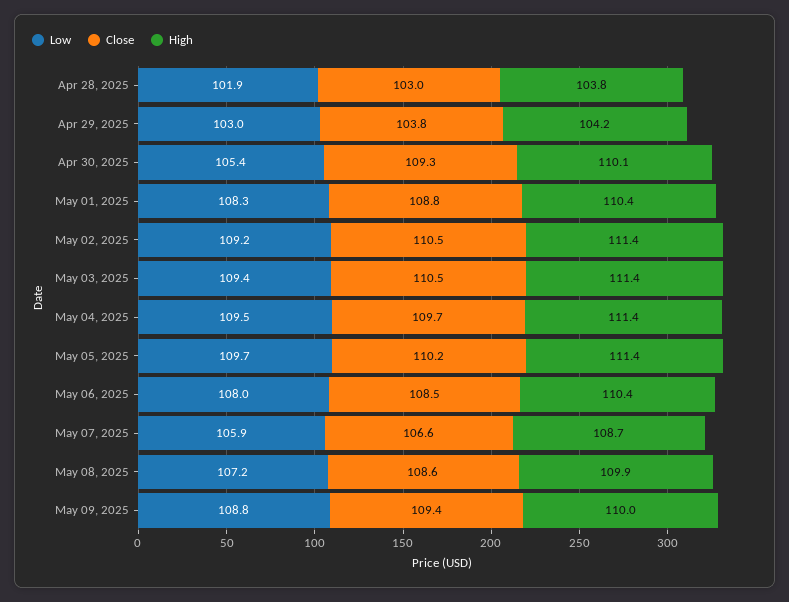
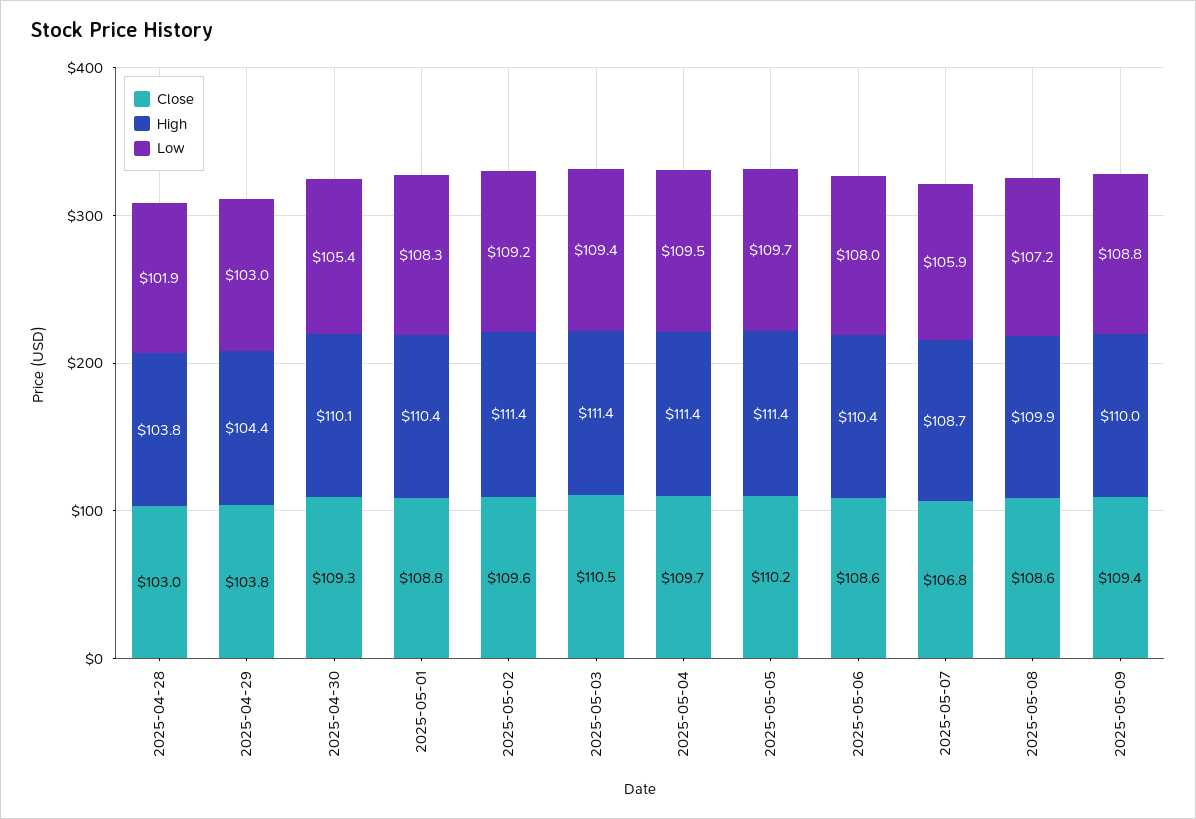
High, Apr 29, 2025: 104.2 -> 104.4
Close, May 02, 2025: 110.5 -> 109.6
Close, May 06, 2025: 108.5 -> 108.6
Close, May 07, 2025: 106.6 -> 106.8

